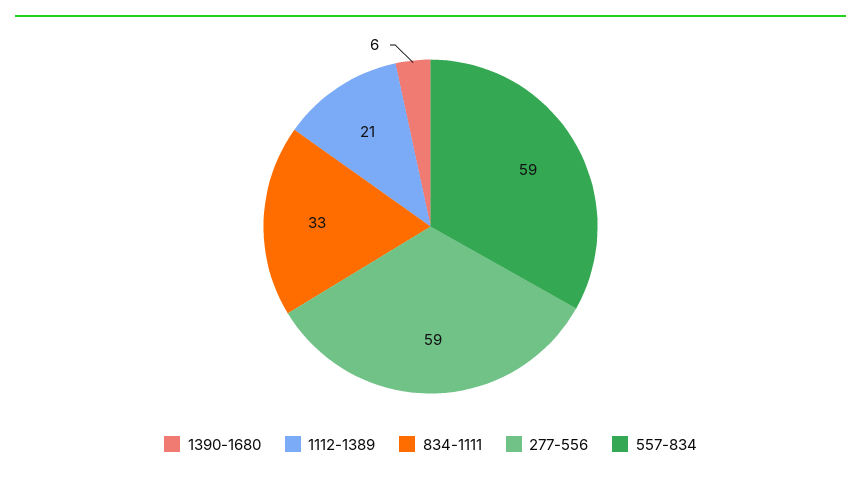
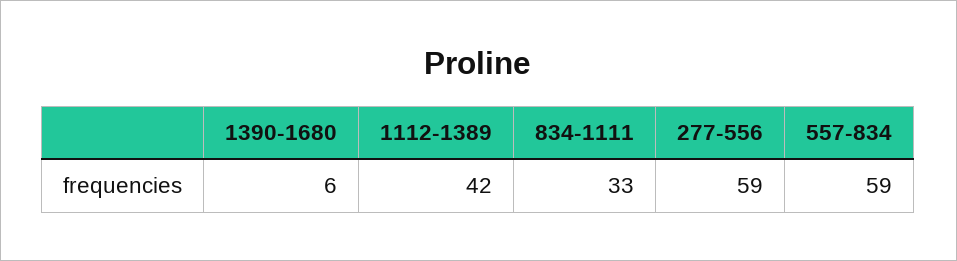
1112-1389: 21 -> 42

